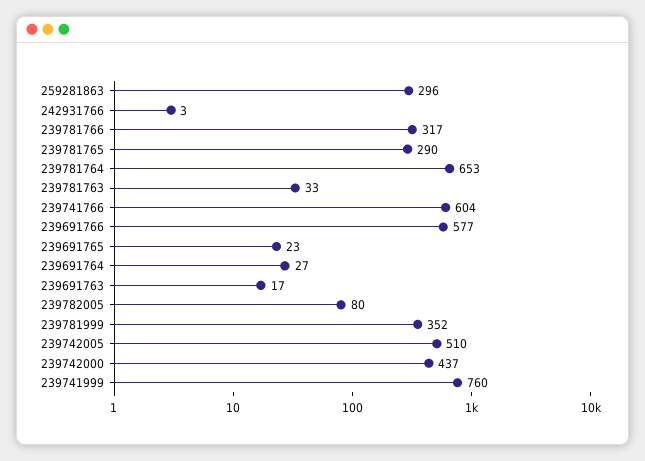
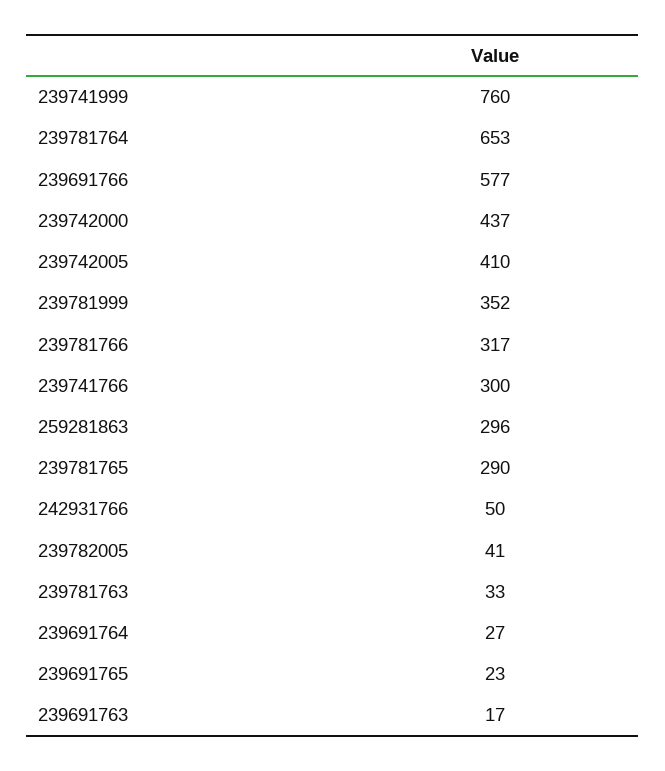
242931766: 3 -> 50
239741766: 604 -> 300
239782005: 80 -> 41
239742005: 510 -> 410

